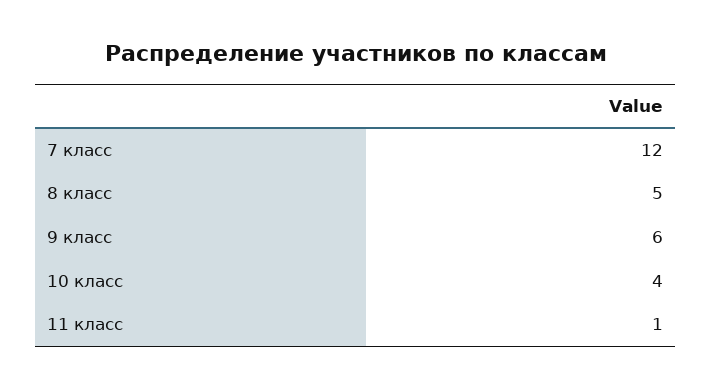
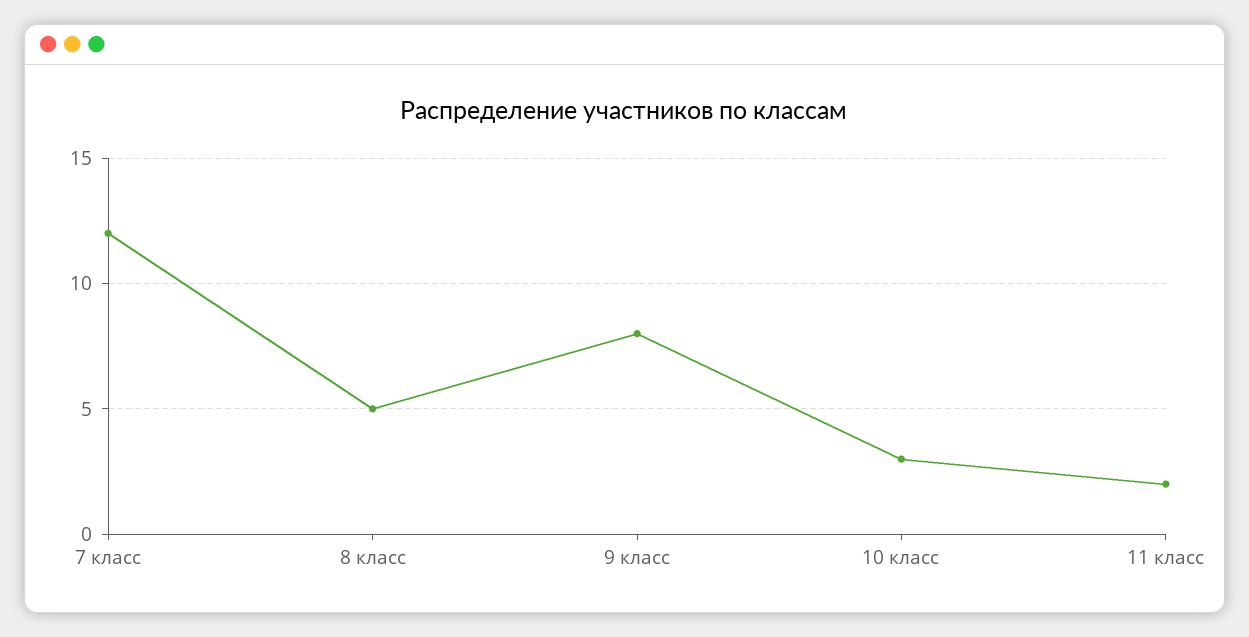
9 класс: 6 -> 8
10 класс: 4 -> 3
11 класс: 1 -> 2

